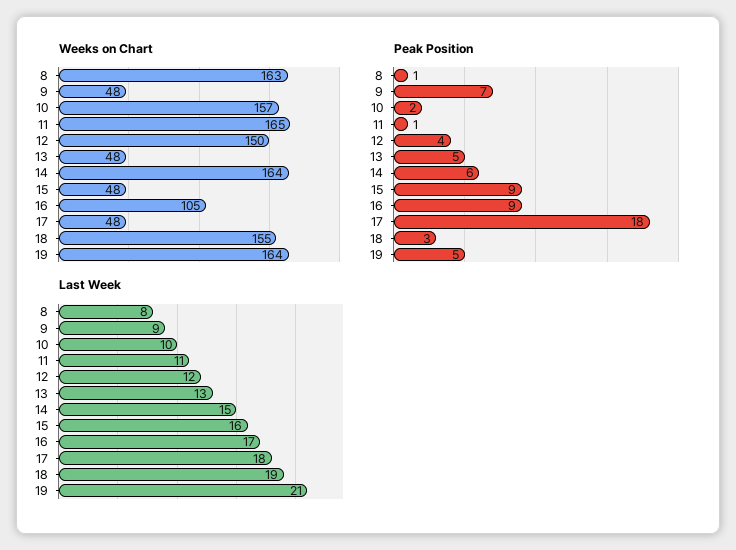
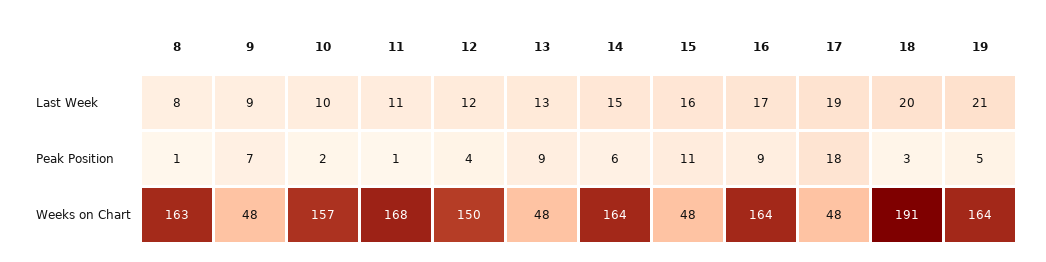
Weeks on Chart, 11: 165 -> 168
Weeks on Chart, 16: 105 -> 164
Weeks on Chart, 18: 155 -> 191
Peak Position, 13: 5 -> 9
Peak Position, 15: 9 -> 11
Last Week, 17: 18 -> 19
Last Week, 18: 19 -> 20

